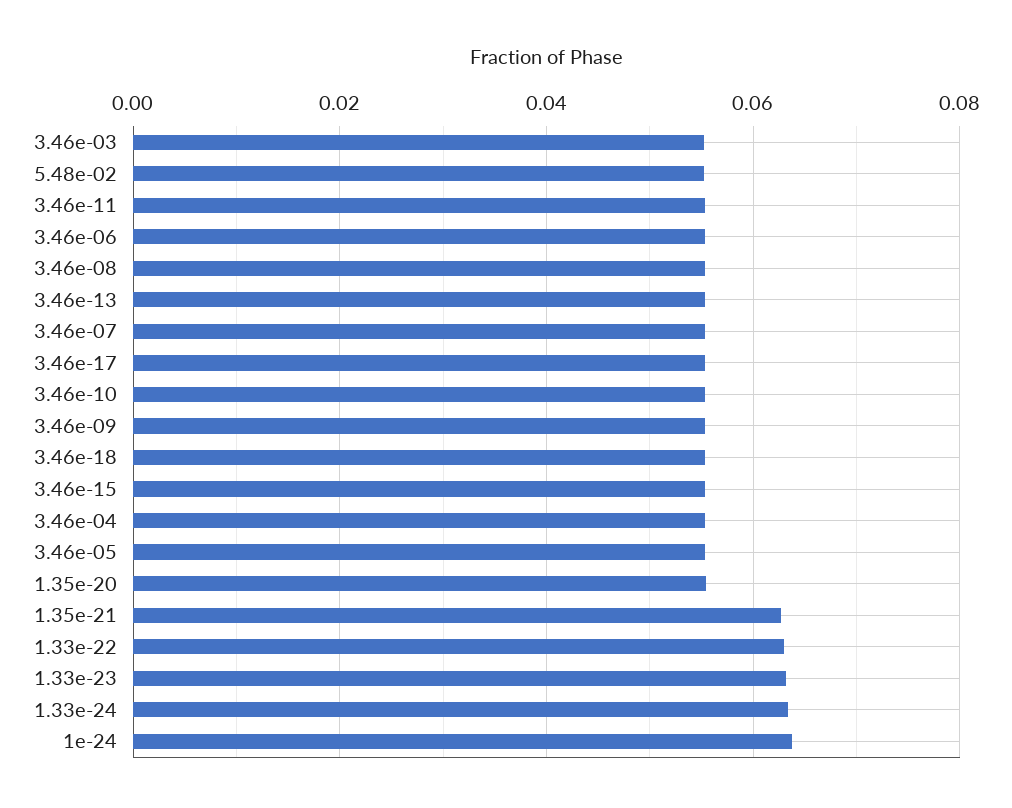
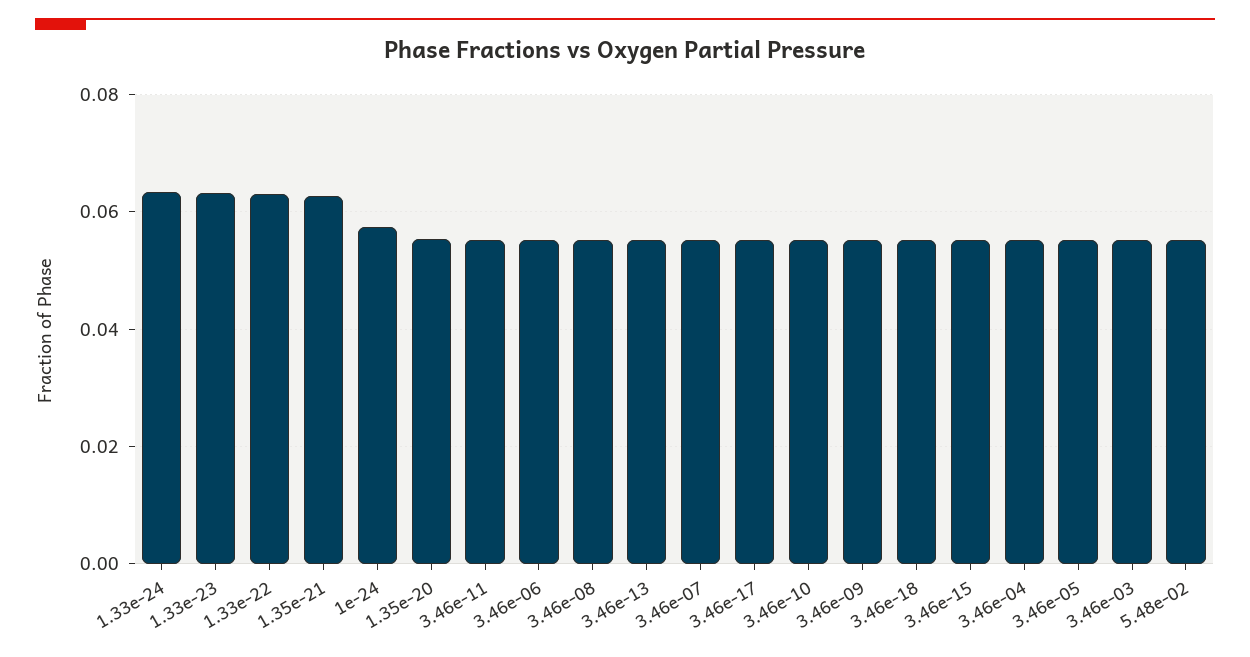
1e-24: 0.064 -> 0.058

